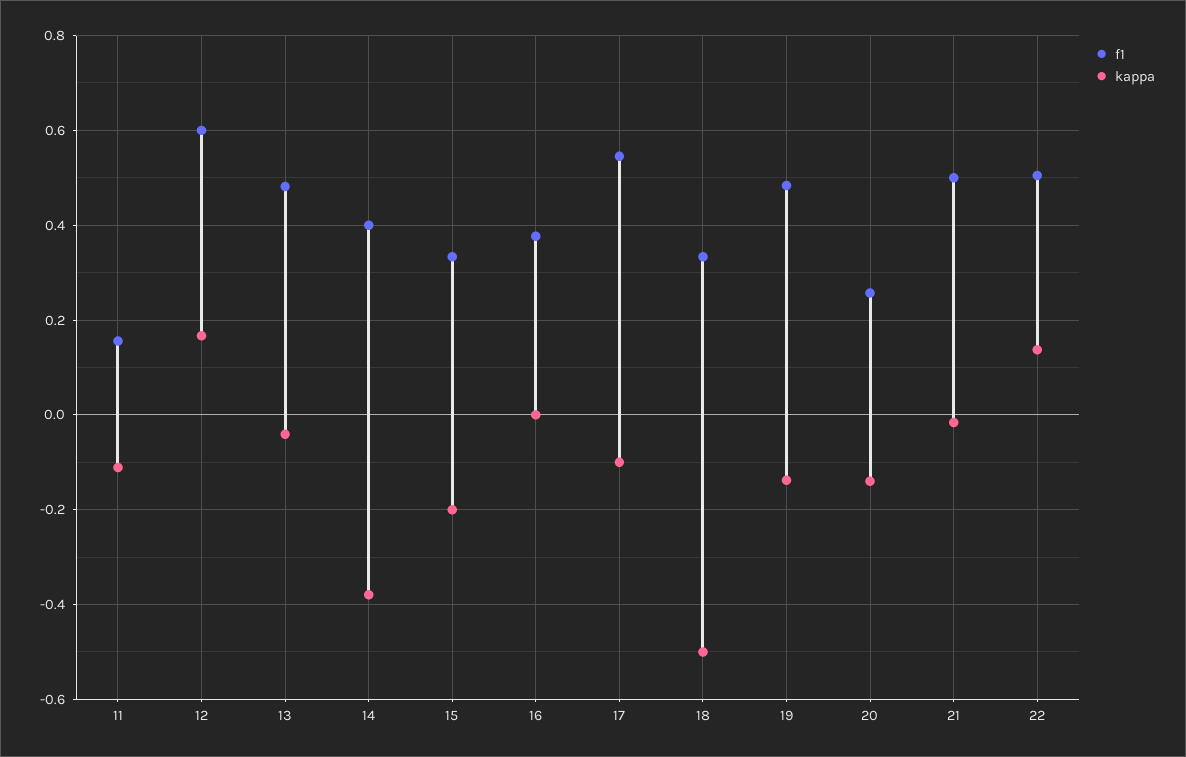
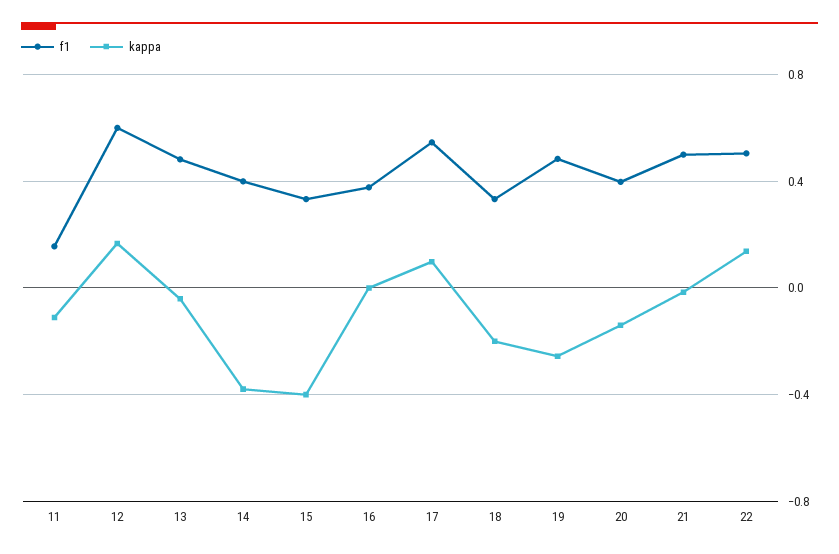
kappa, 15: -0.2 -> -0.4
kappa, 17: -0.1 -> 0.1
kappa, 18: -0.5 -> -0.2
kappa, 19: -0.14 -> -0.25
f1, 20: 0.26 -> 0.4

